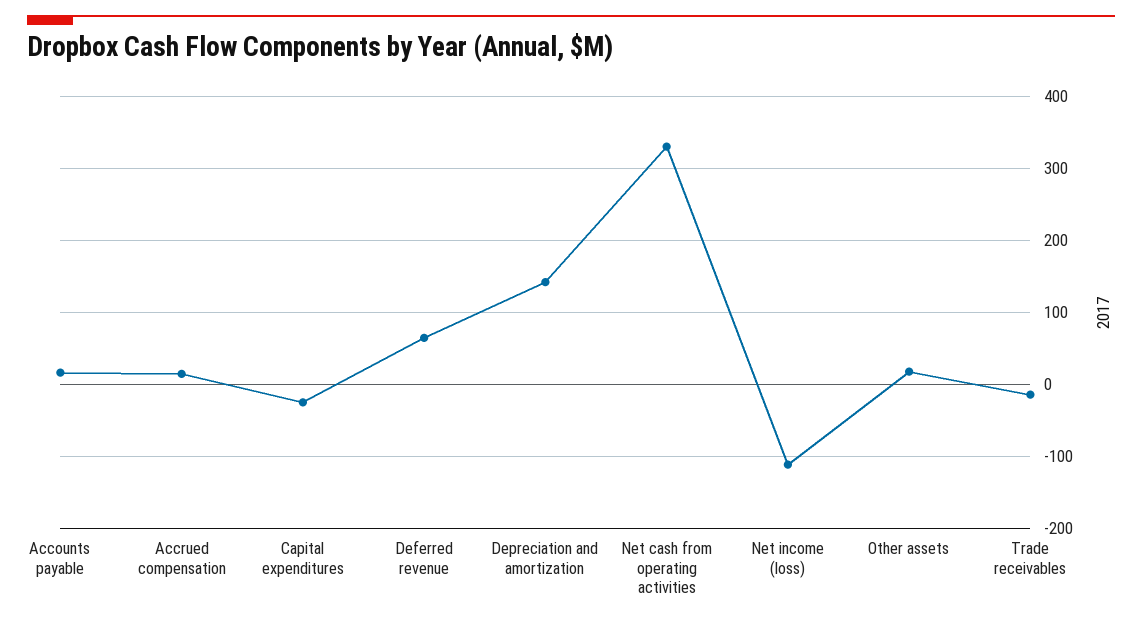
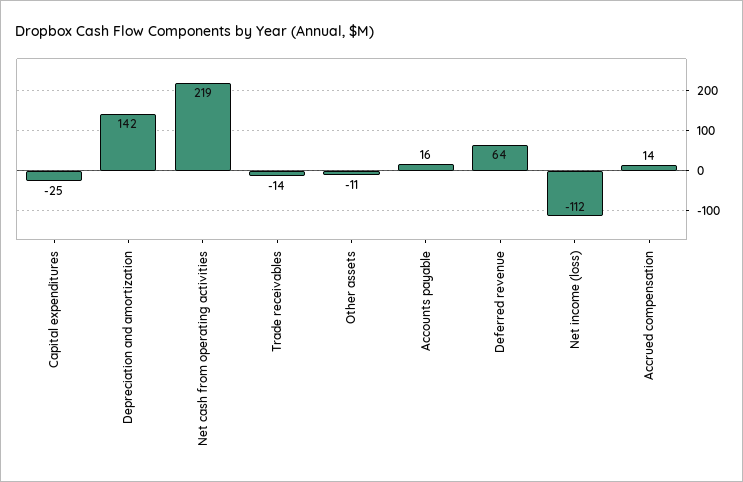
Net cash from operating activities: 330 -> 219
Other assets: 20 -> -11

